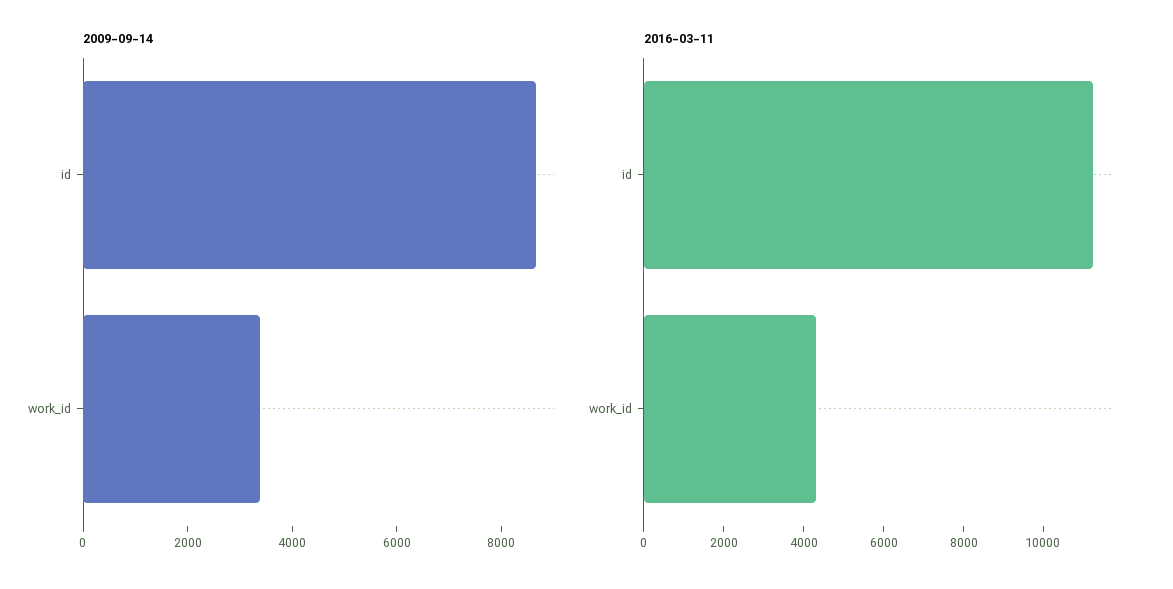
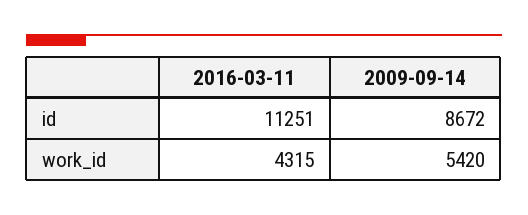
2009-09-14, work_id: 3500 -> 5420

